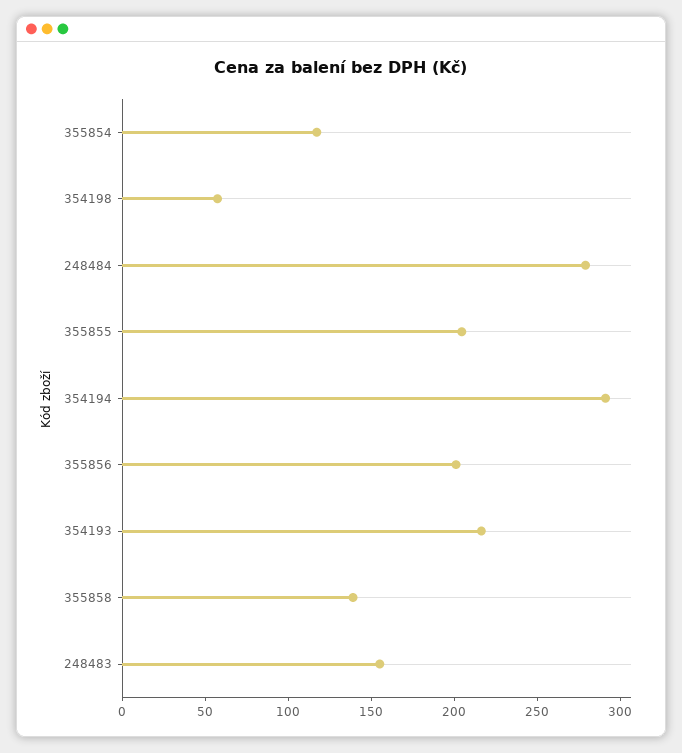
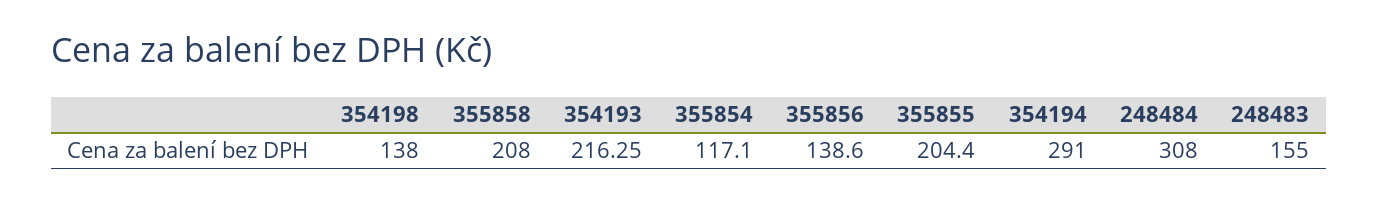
354198: 60 -> 138
248484: 280 -> 308
355856: 200 -> 138.6
355858: 140 -> 208

